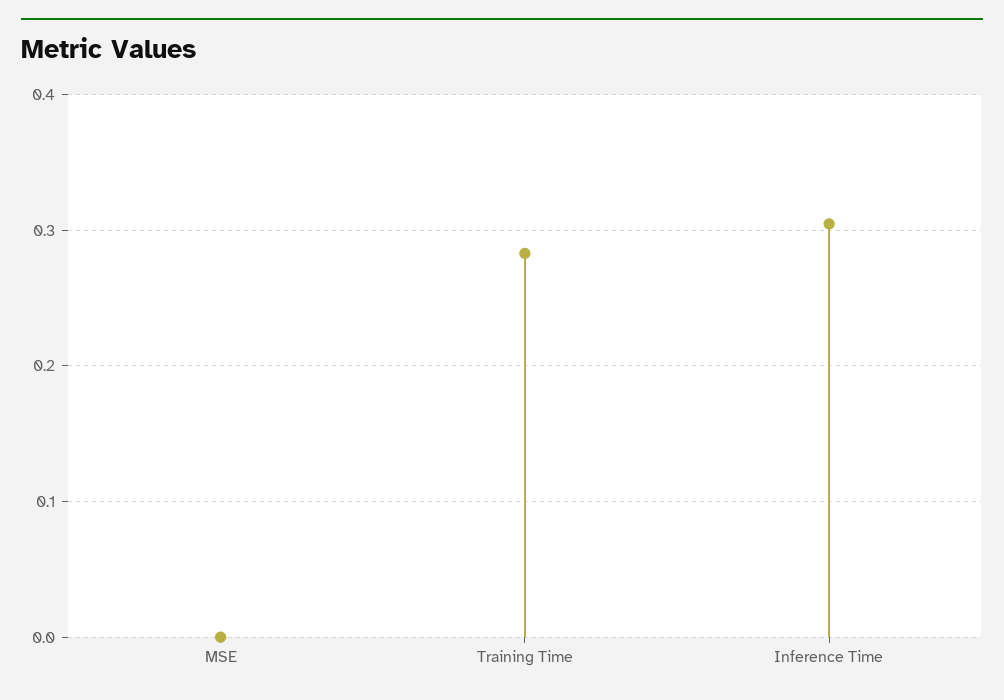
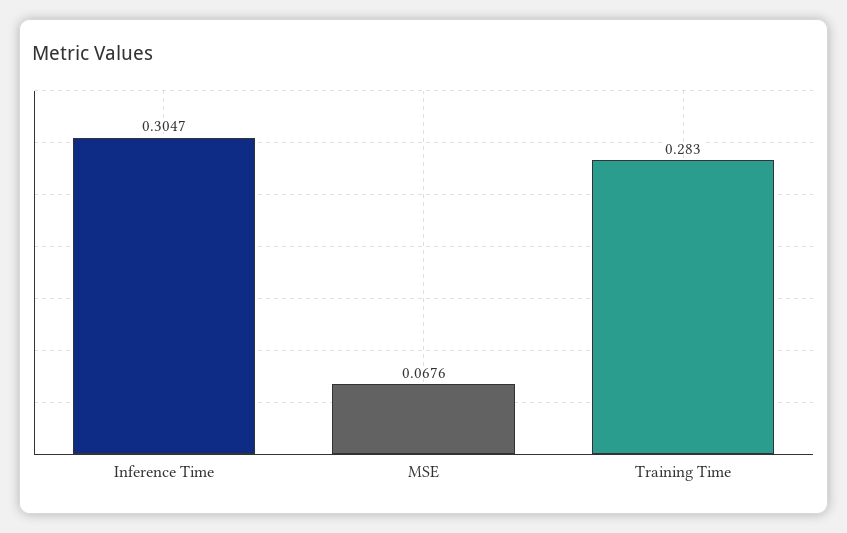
MSE: 0 -> 0.0676

